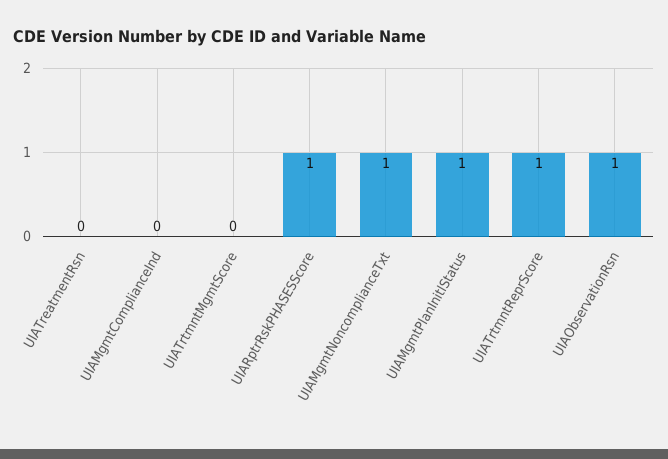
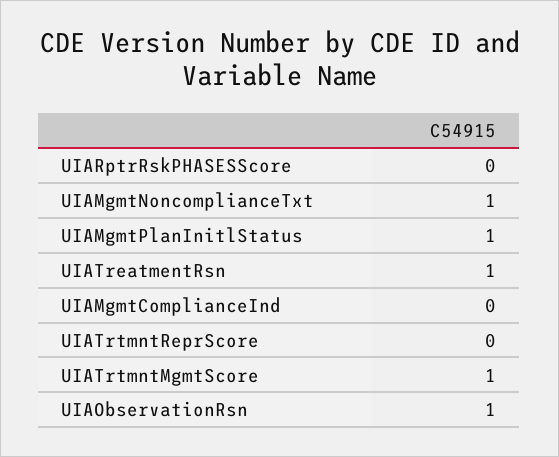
UIATreatmentRsn: 0 -> 1
UIATrtmntMgmtScore: 0 -> 1
UIARptrRskPHASESScore: 1 -> 0
UIATrtmntReprScore: 1 -> 0

